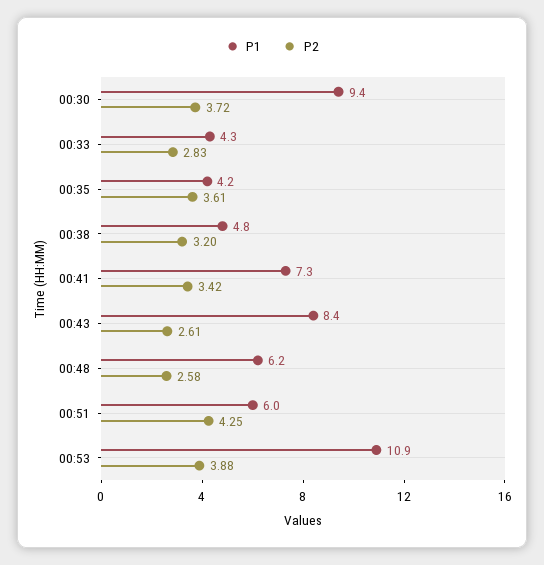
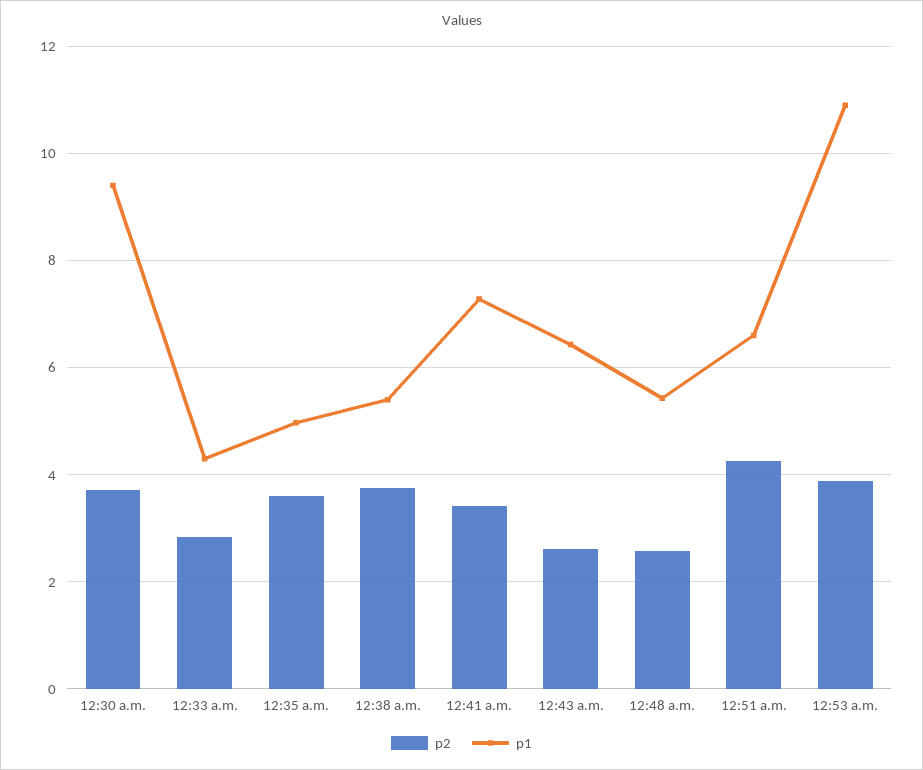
P1, 00:35: 4.2 -> 5
P1, 00:38: 4.8 -> 5.4
P2, 00:38: 3.2 -> 3.8
P1, 00:43: 8.4 -> 6.4
P1, 00:48: 6.2 -> 5.4
P1, 00:51: 6 -> 6.6

